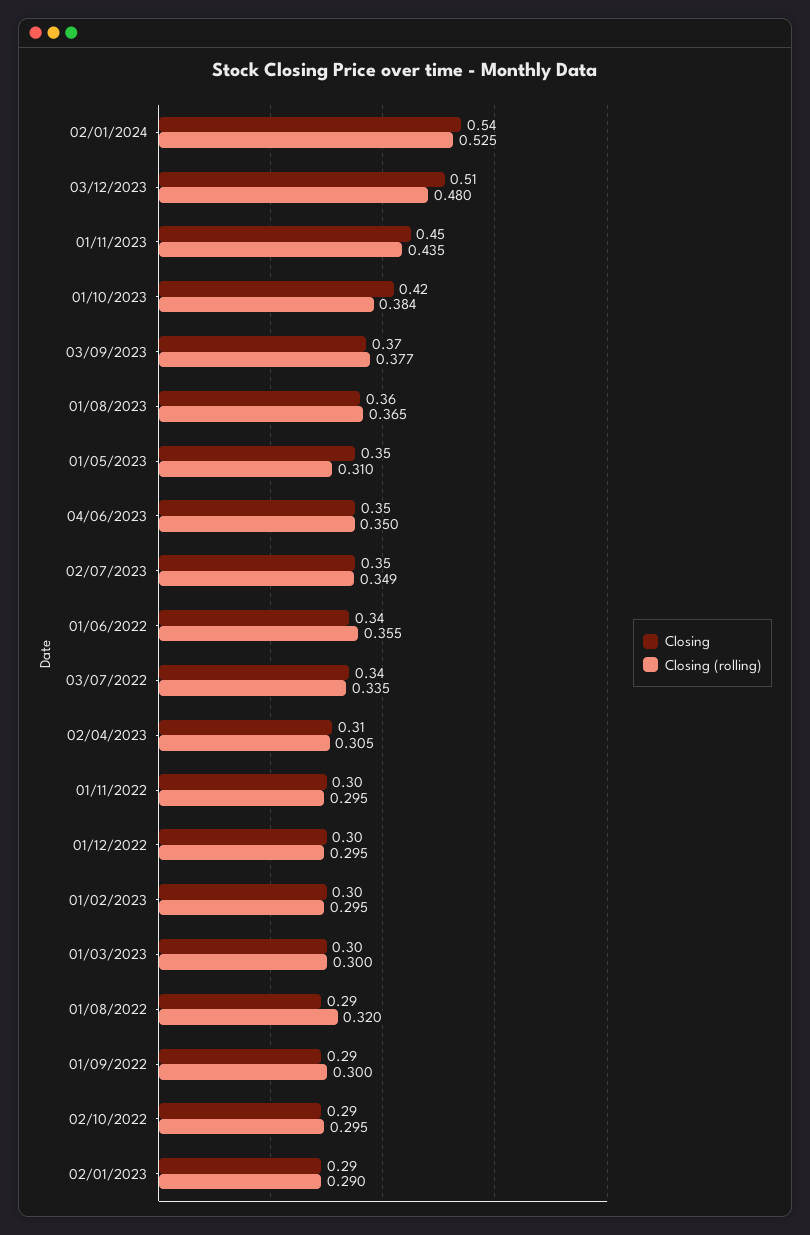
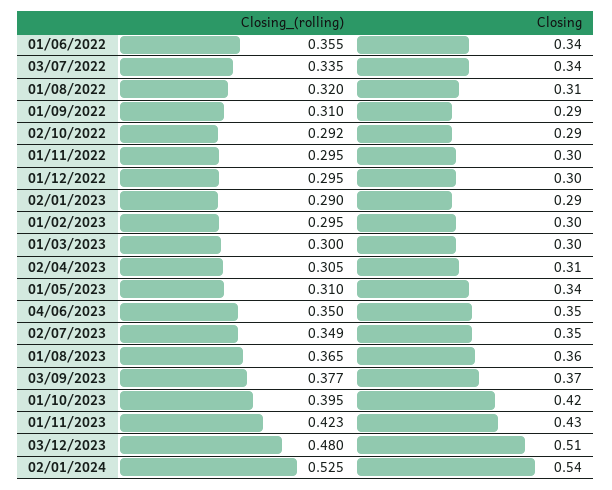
Closing, 01/11/2023: 0.45 -> 0.43
Closing (rolling), 01/11/2023: 0.435 -> 0.423
Closing (rolling), 01/10/2023: 0.384 -> 0.395
Closing, 01/05/2023: 0.35 -> 0.34
Closing, 01/08/2022: 0.29 -> 0.31
Closing (rolling), 01/09/2022: 0.3 -> 0.31
Closing (rolling), 02/10/2022: 0.295 -> 0.292

